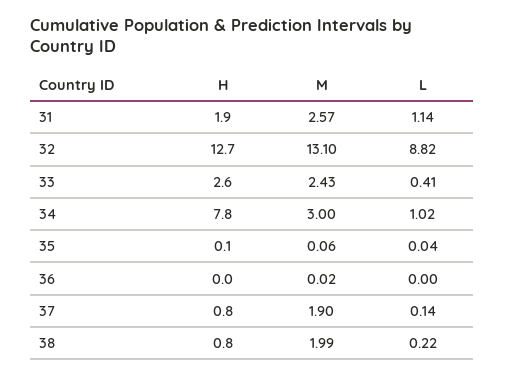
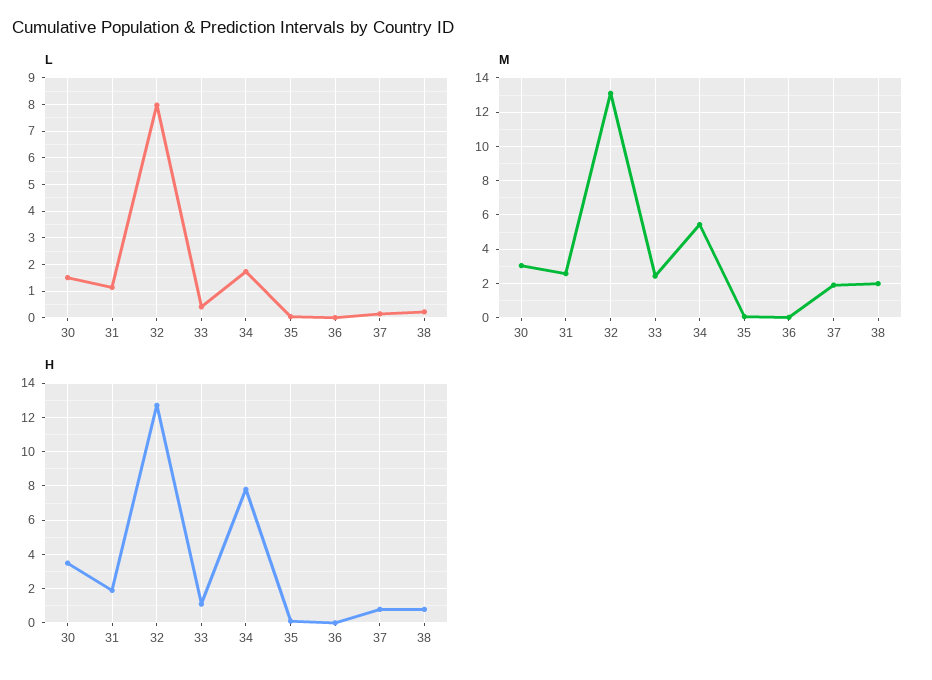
L, 32: 8.82 -> 8
H, 33: 2.6 -> 1
M, 34: 3 -> 5.5
L, 34: 1.02 -> 1.75
L, 30: none -> 1.5
M, 30: none -> 3
H, 30: none -> 3.5

